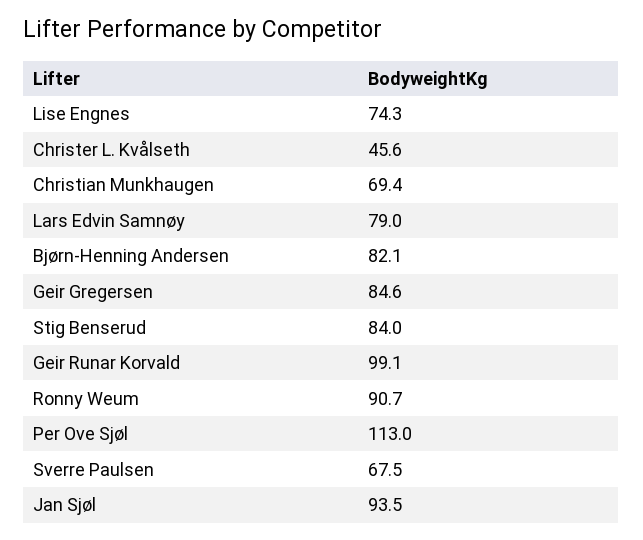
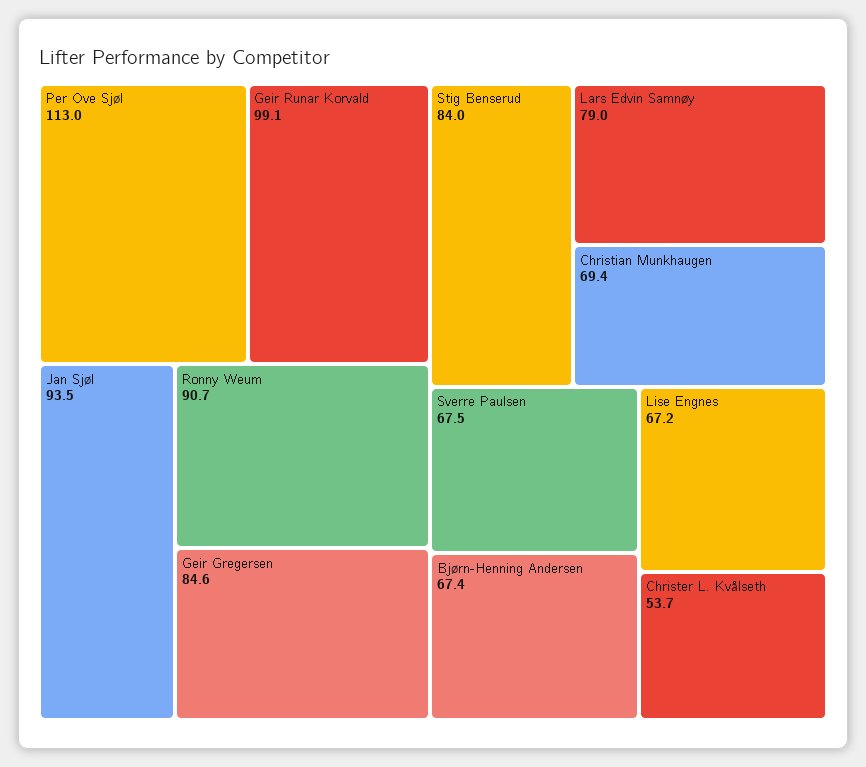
Lise Engnes: 74.3 -> 67.2
Christer L. Kvålseth: 45.6 -> 53.7
Bjørn-Henning Andersen: 82.1 -> 67.4

